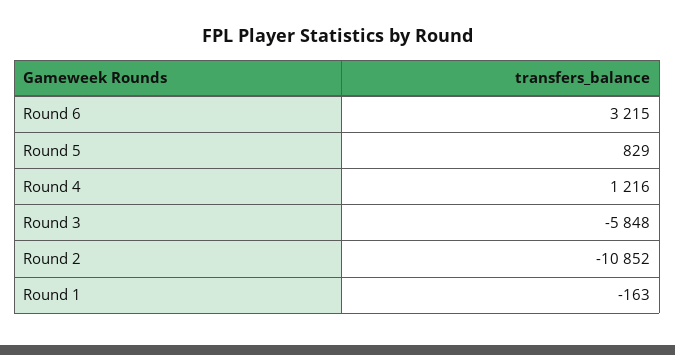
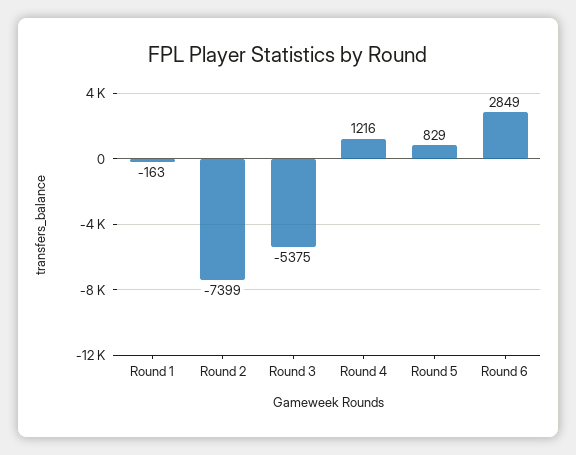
Round 6: 3215 -> 2849
Round 3: -5848 -> -5375
Round 2: -10852 -> -7399

